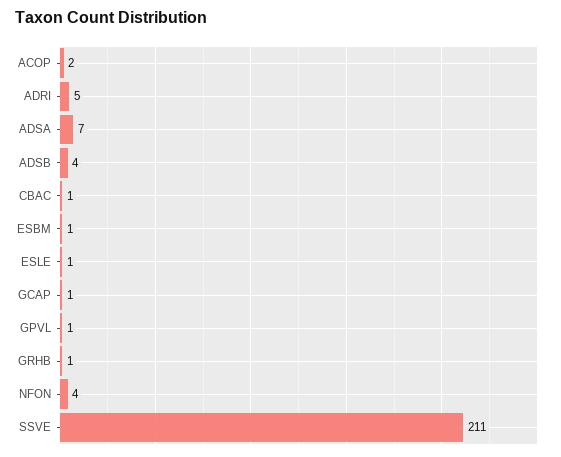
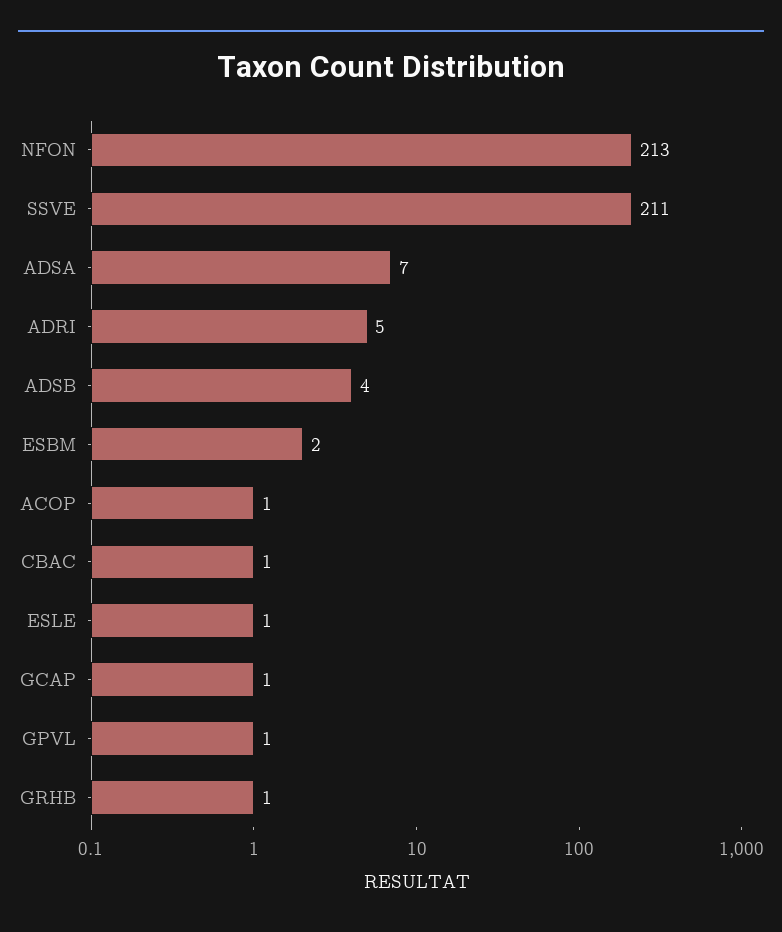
ACOP: 2 -> 1
ESBM: 1 -> 2
NFON: 4 -> 213

